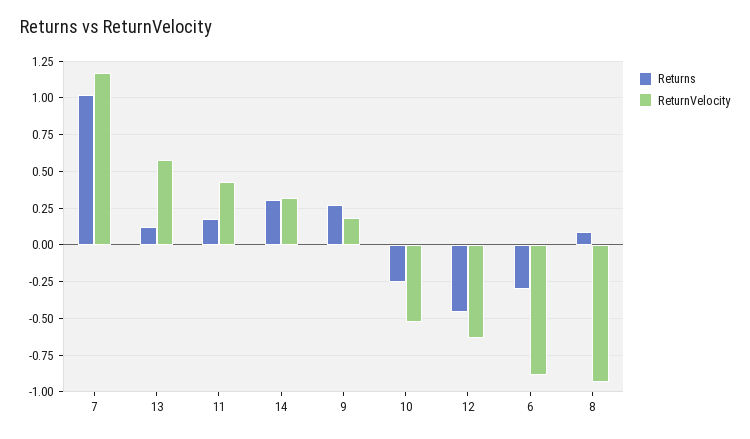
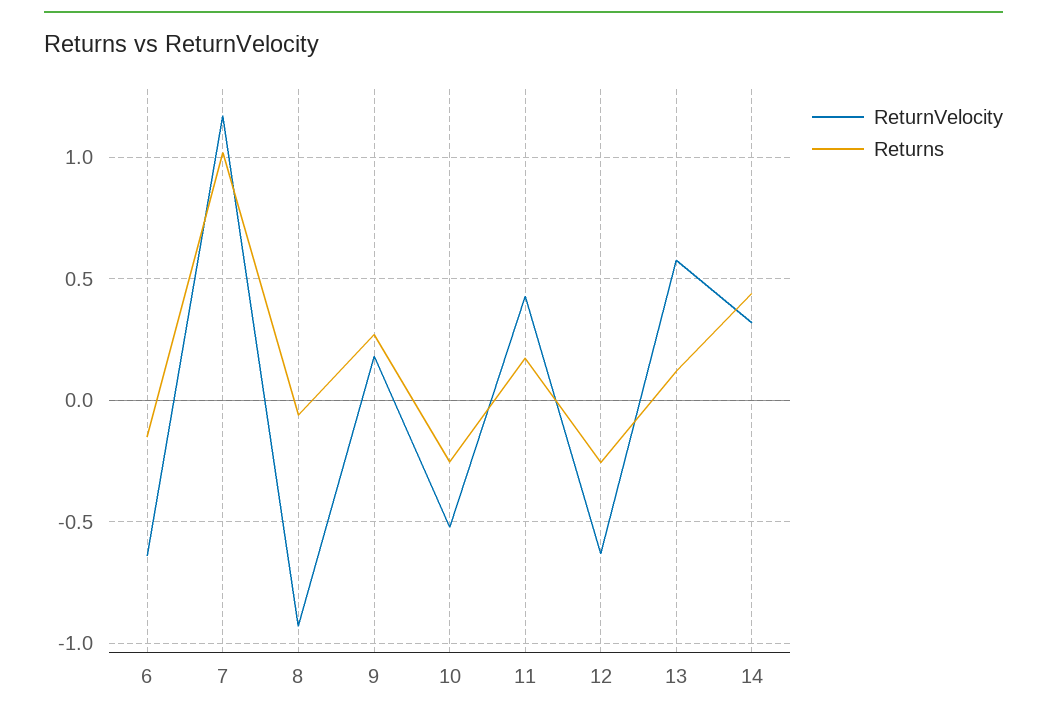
Returns, 14: 0.3 -> 0.45
Returns, 12: -0.45 -> -0.25
Returns, 6: -0.3 -> -0.15
ReturnVelocity, 6: -0.9 -> -0.65
Returns, 8: 0.1 -> -0.05

